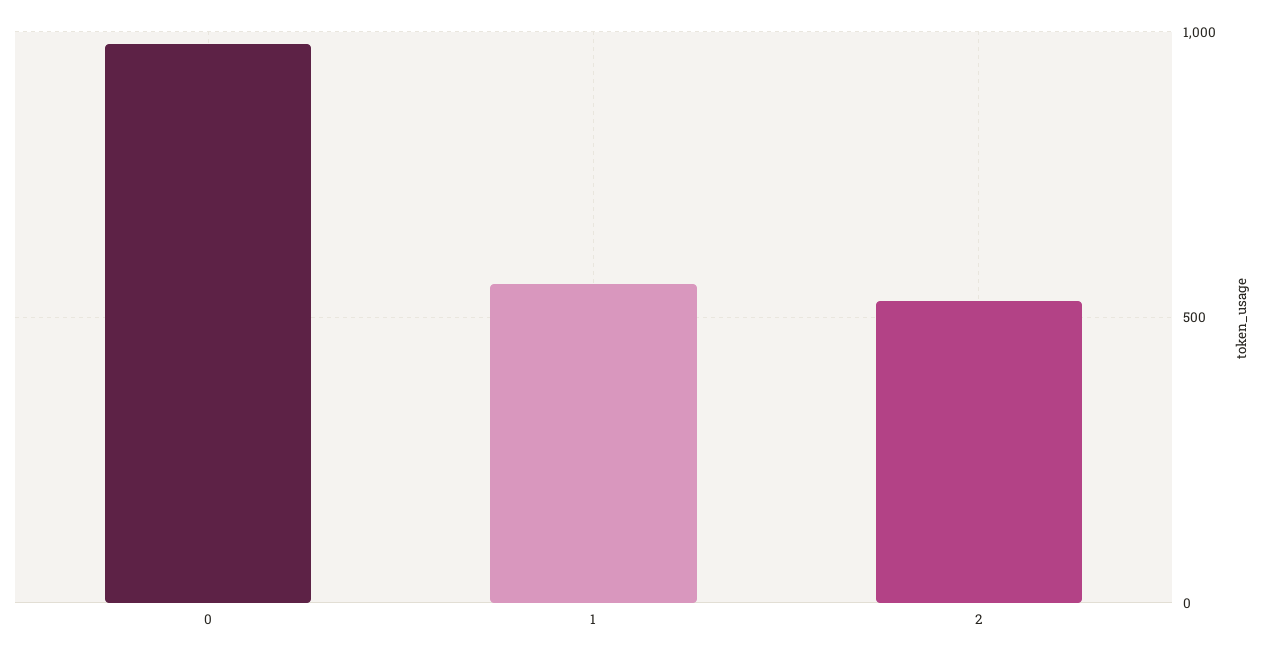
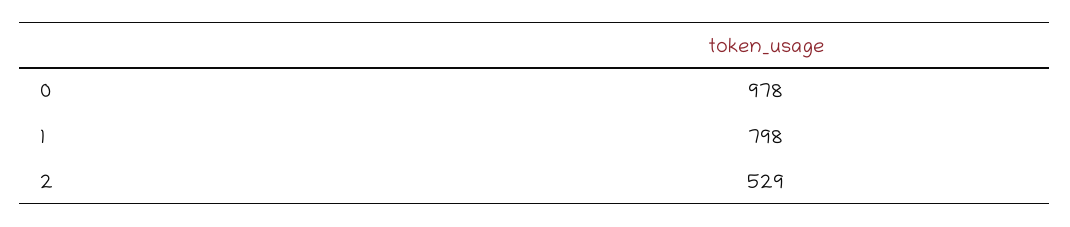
1: 550 -> 798

